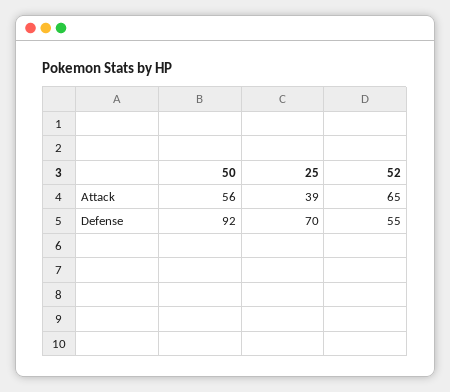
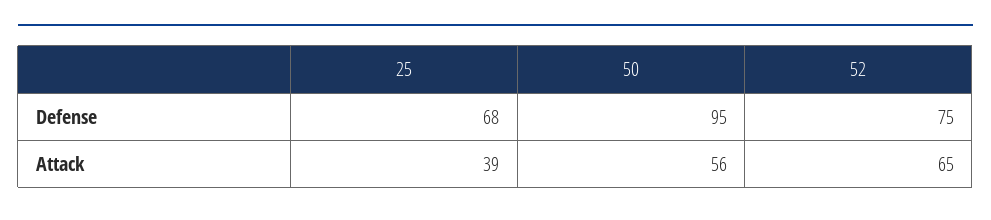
50, Defense: 92 -> 95
25, Defense: 70 -> 68
52, Defense: 55 -> 75

